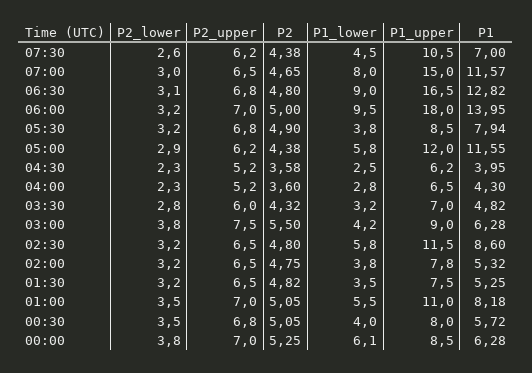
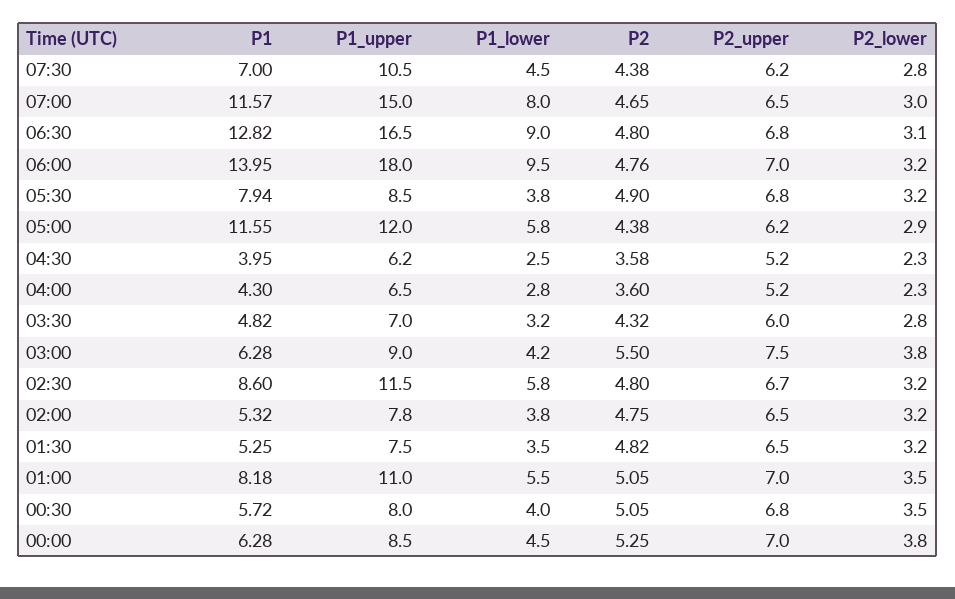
P2_lower, 07:30: 2.6 -> 2.8
P2, 06:00: 5 -> 4.76
P2_upper, 02:30: 6.5 -> 6.7
P1_lower, 00:00: 6.1 -> 4.5

